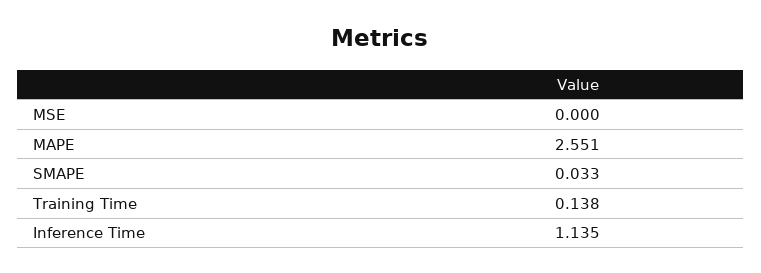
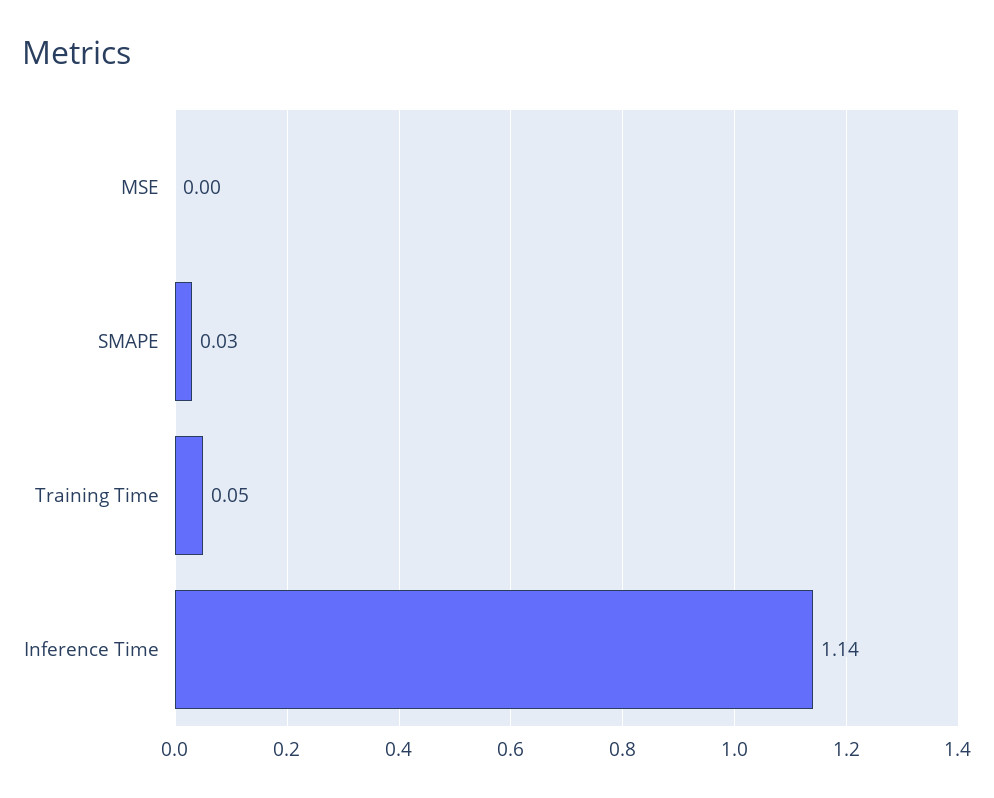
MAPE: 2.551 -> none
Training Time: 0.138 -> 0.05

